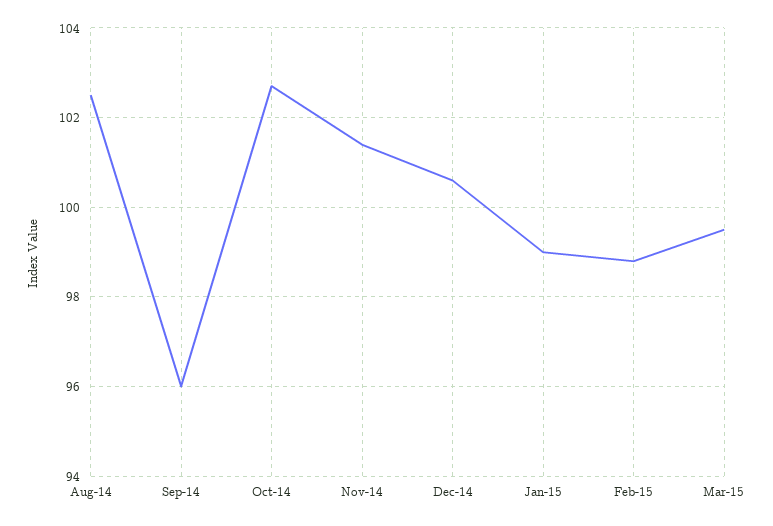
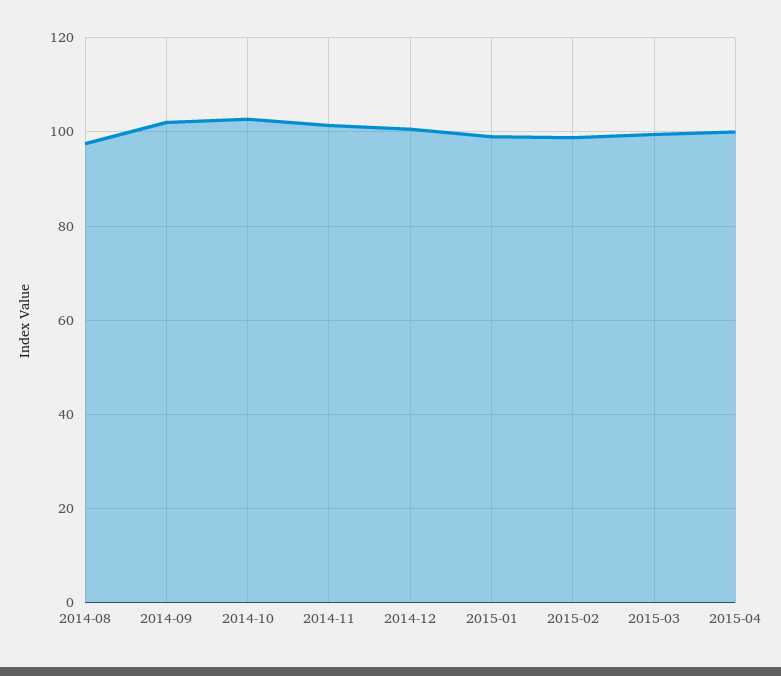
Aug-14: 102.5 -> 98
Sep-14: 96 -> 102
2015-04: none -> 100

